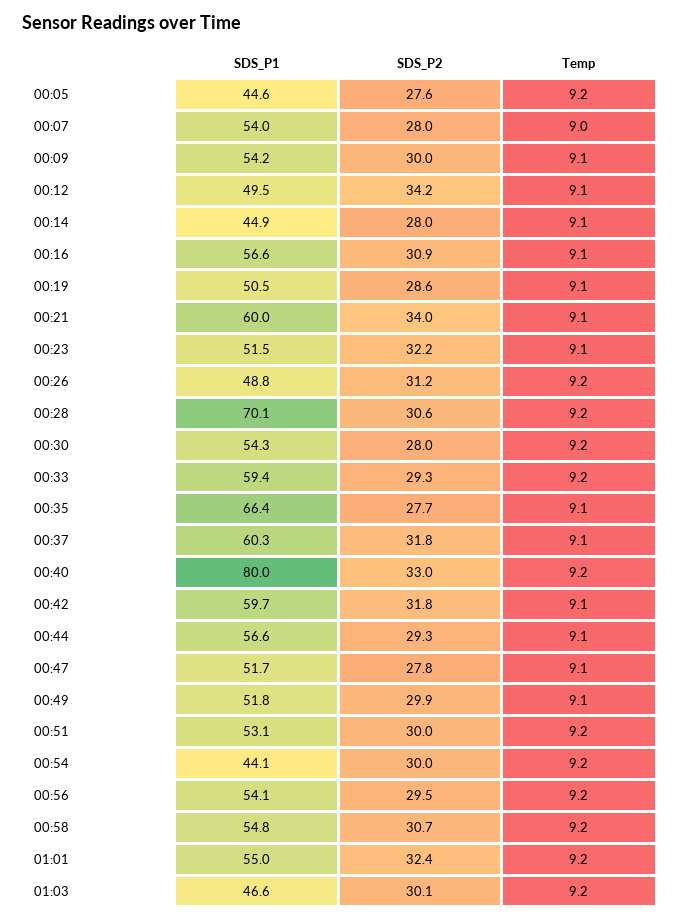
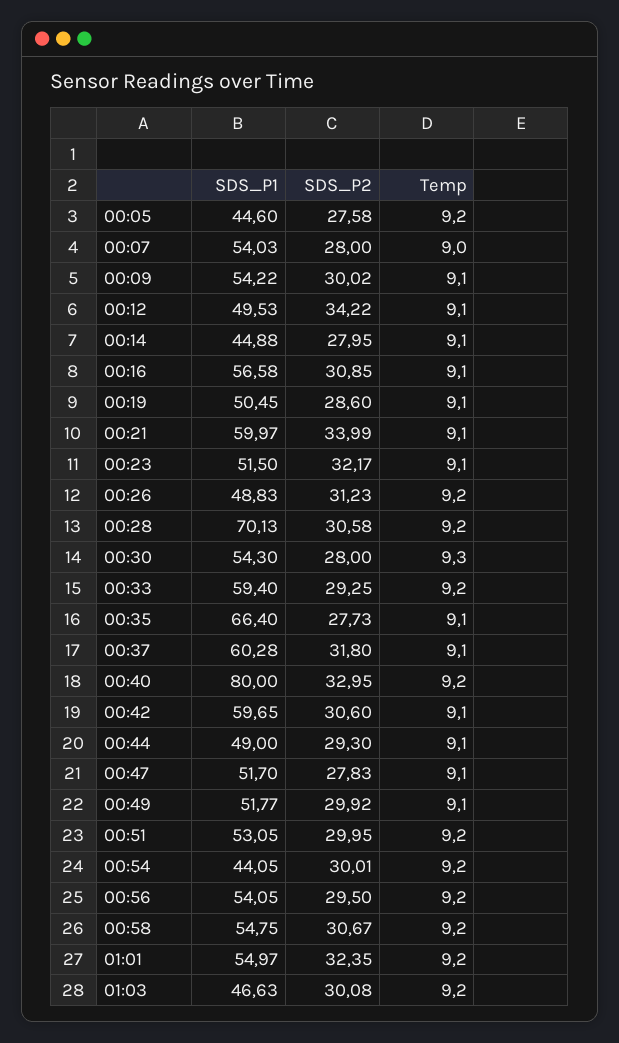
Temp, 00:30: 9.2 -> 9.3
SDS_P2, 00:42: 31.8 -> 30.6
SDS_P1, 00:44: 56.6 -> 49

